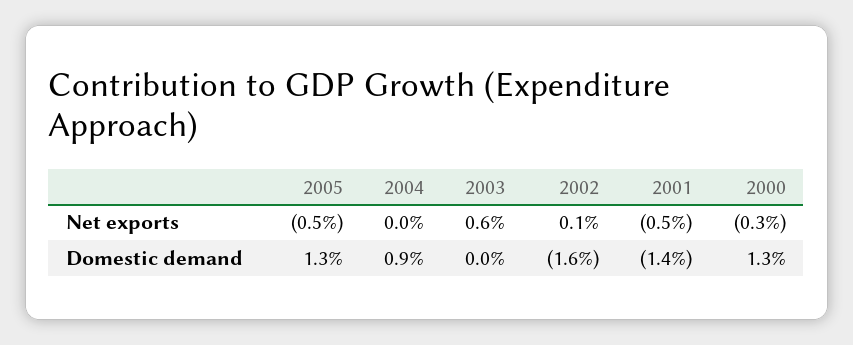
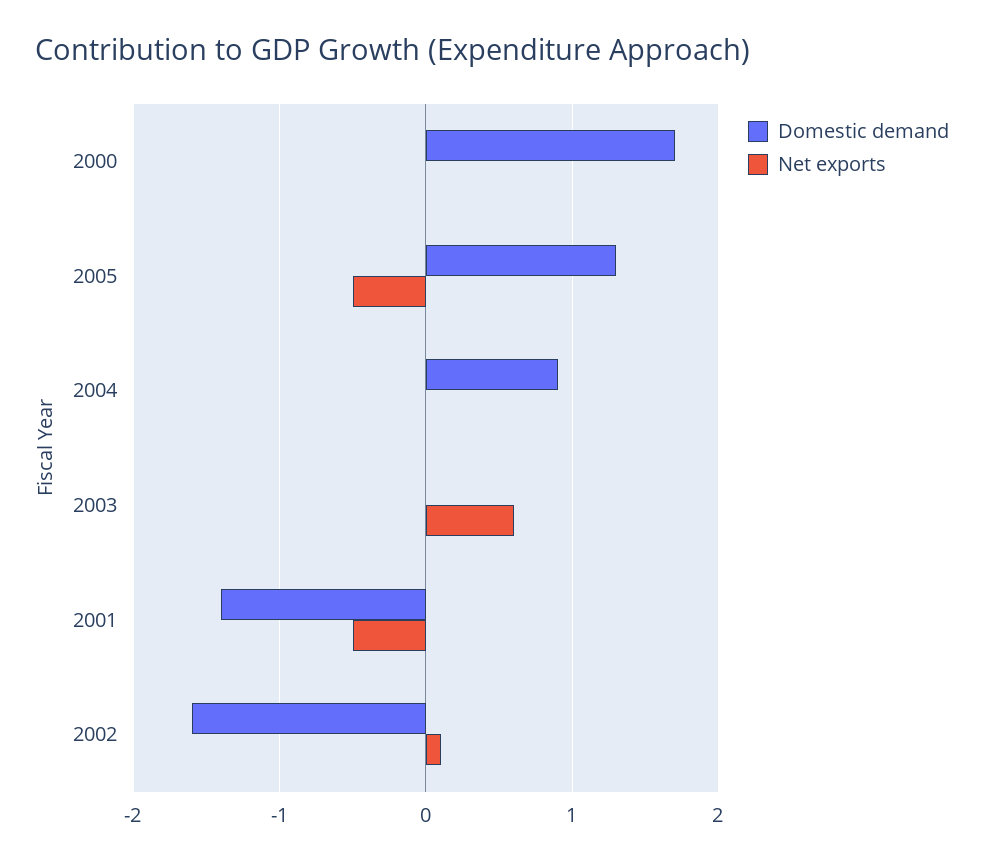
Net exports, 2000: -0.3 -> 0
Domestic demand, 2000: 1.3 -> 1.7

